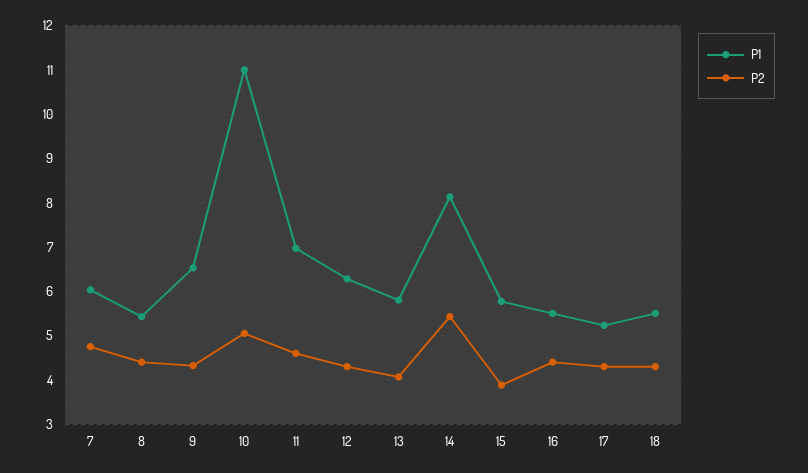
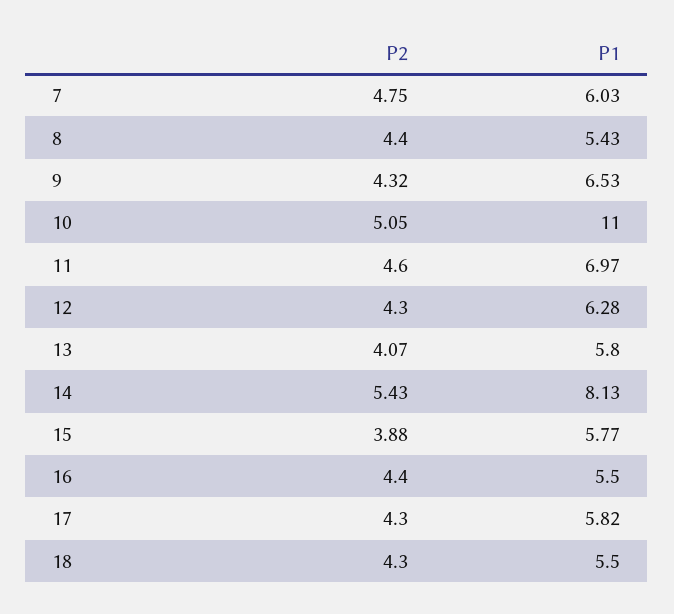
P1, 17: 5.2 -> 5.82

